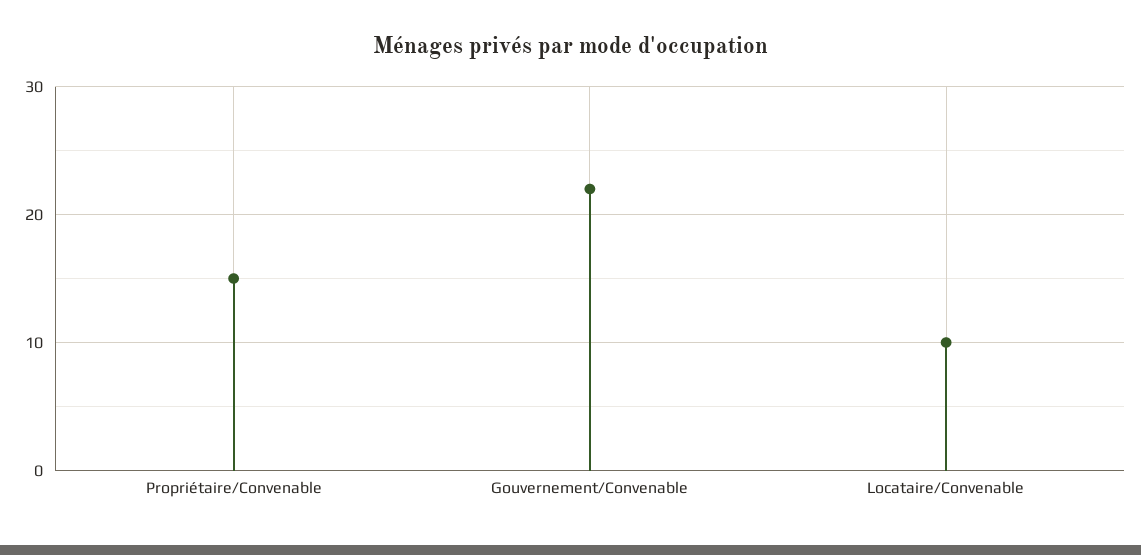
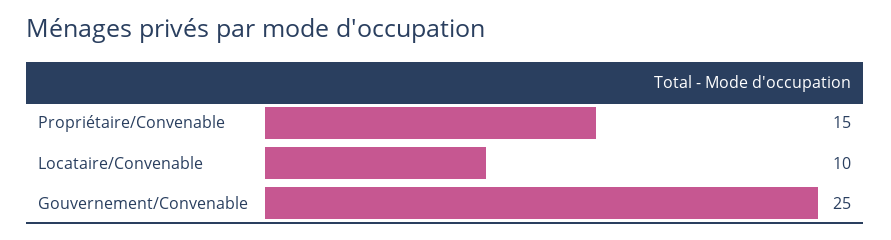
Gouvernement/Convenable: 22 -> 25

